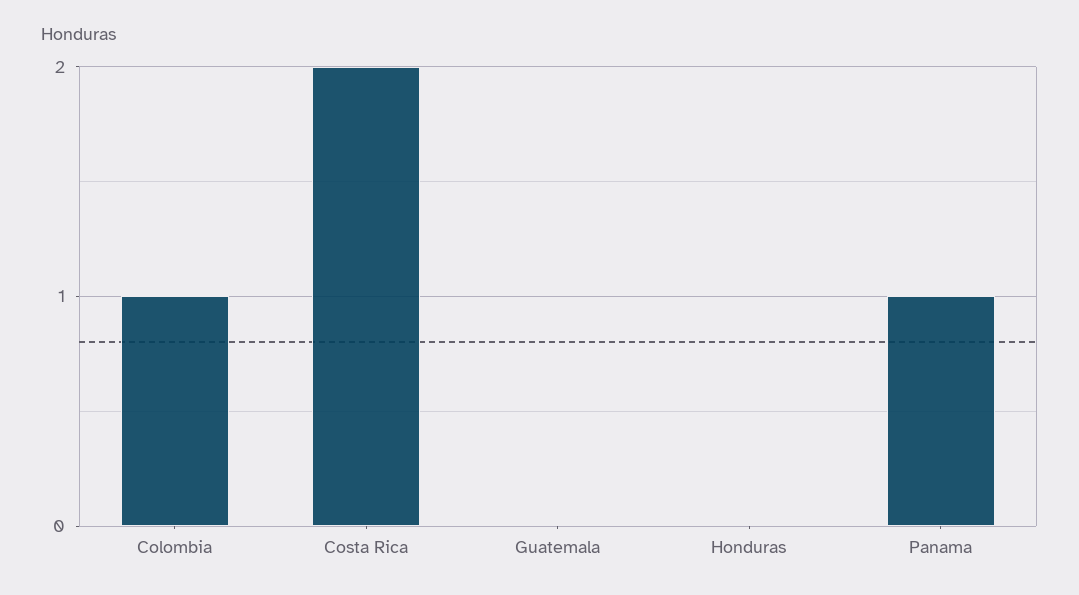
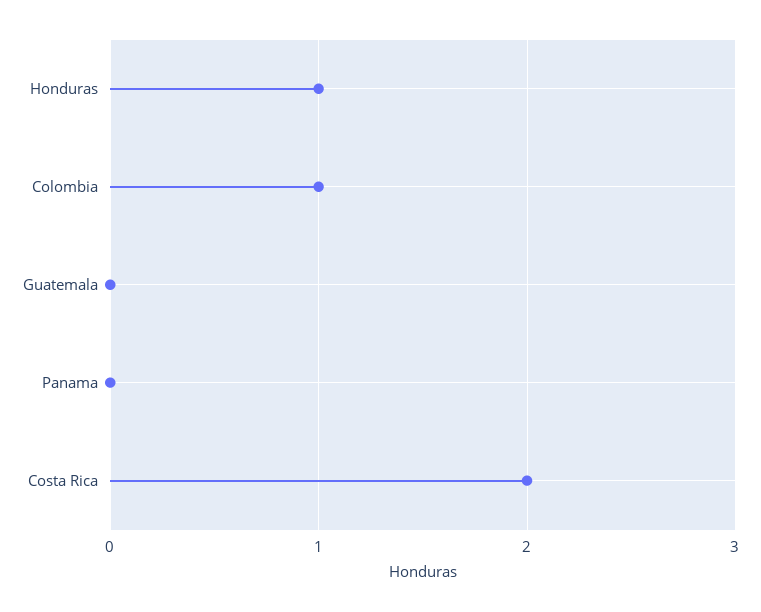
Honduras: 0 -> 1
Panama: 1 -> 0

